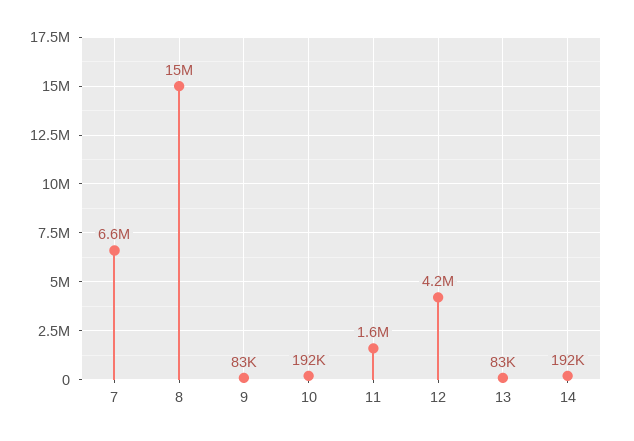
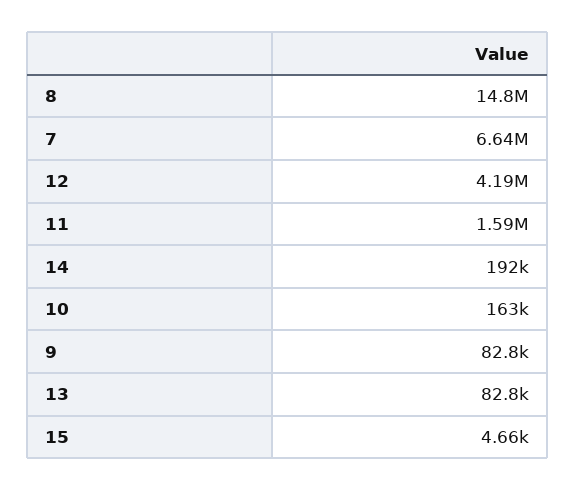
10: 192000 -> 163000
15: none -> 4660

